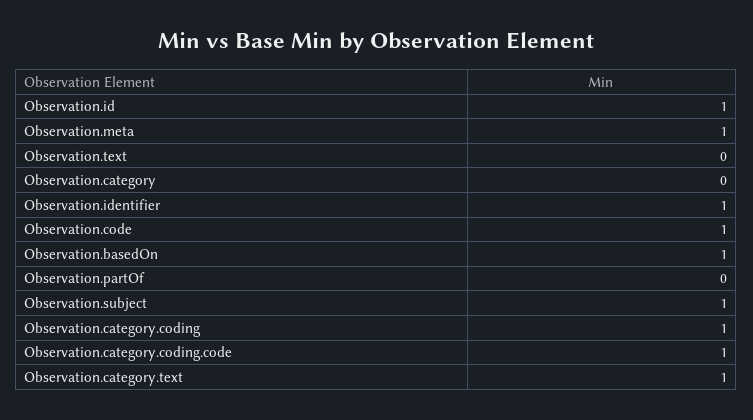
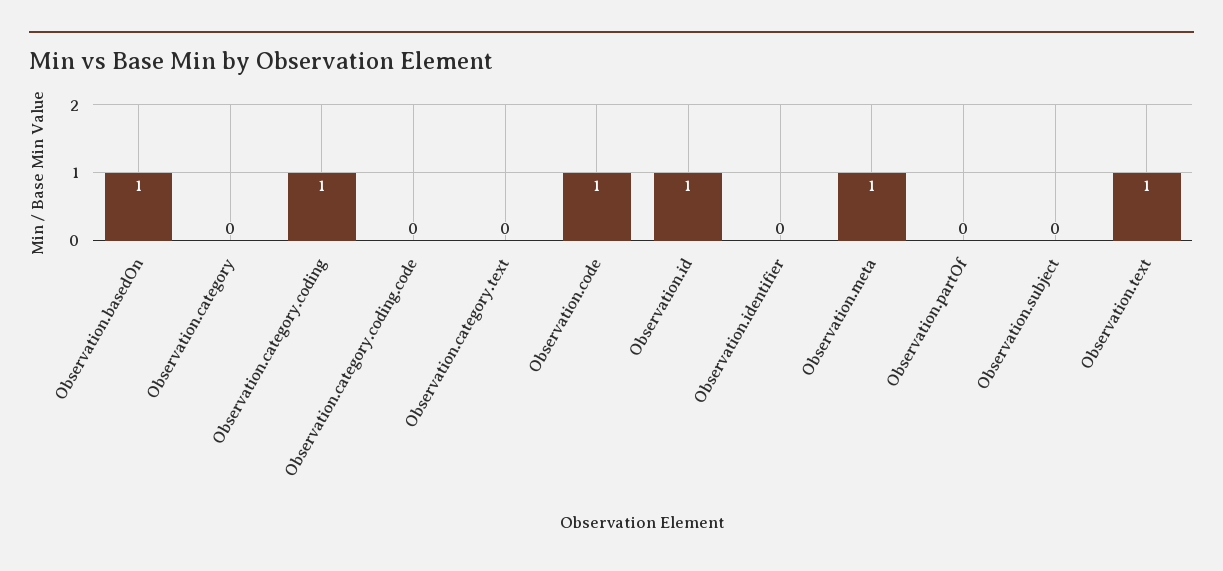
Observation.text: 0 -> 1
Observation.identifier: 1 -> 0
Observation.subject: 1 -> 0
Observation.category.coding.code: 1 -> 0
Observation.category.text: 1 -> 0

